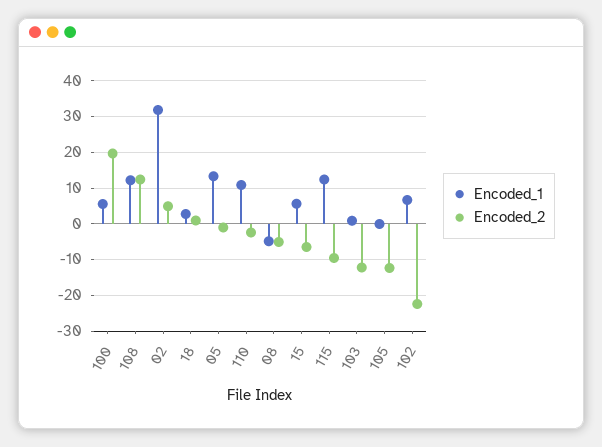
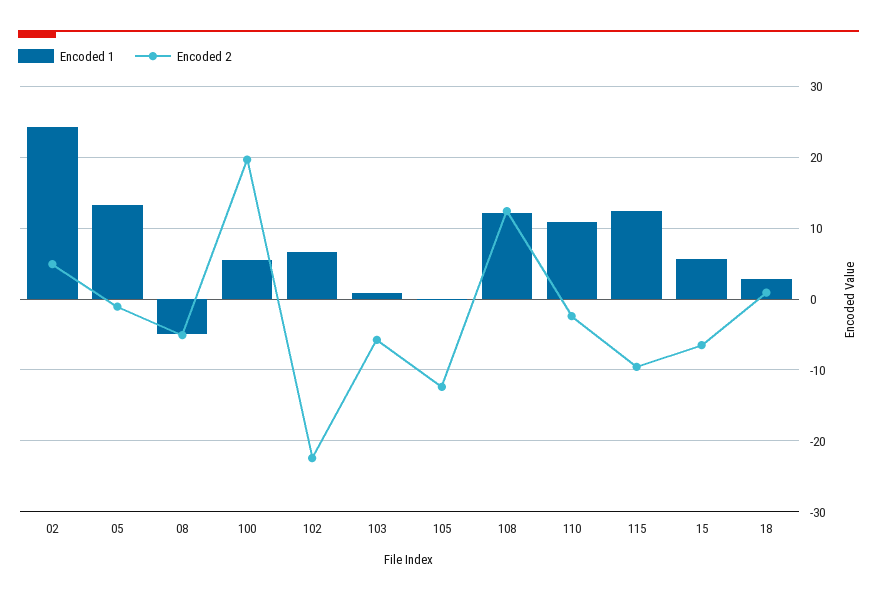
Encoded_1, 02: 32 -> 24
Encoded_2, 103: -12 -> -6

